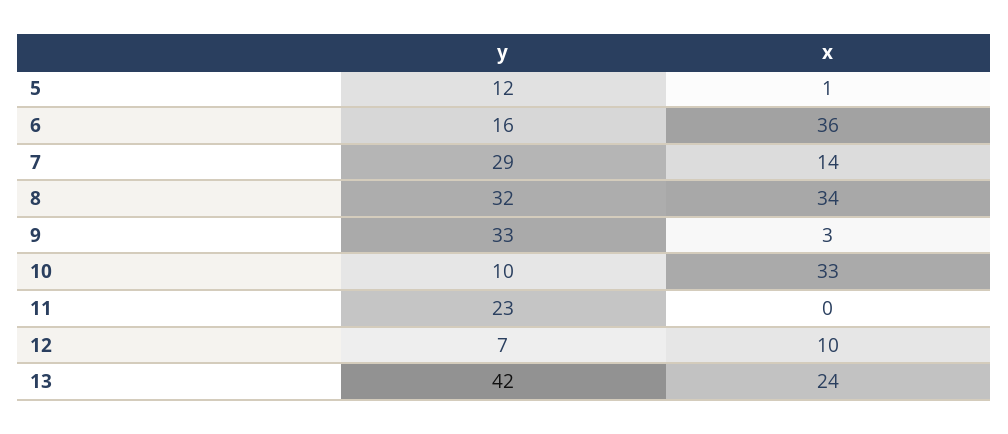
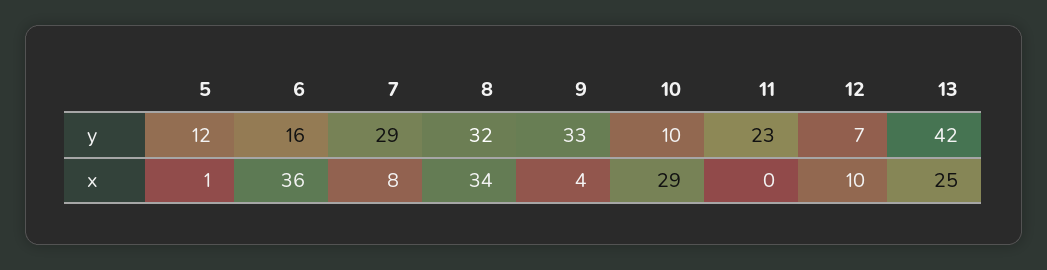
x, 7: 14 -> 8
x, 9: 3 -> 4
x, 10: 33 -> 29
x, 13: 24 -> 25

